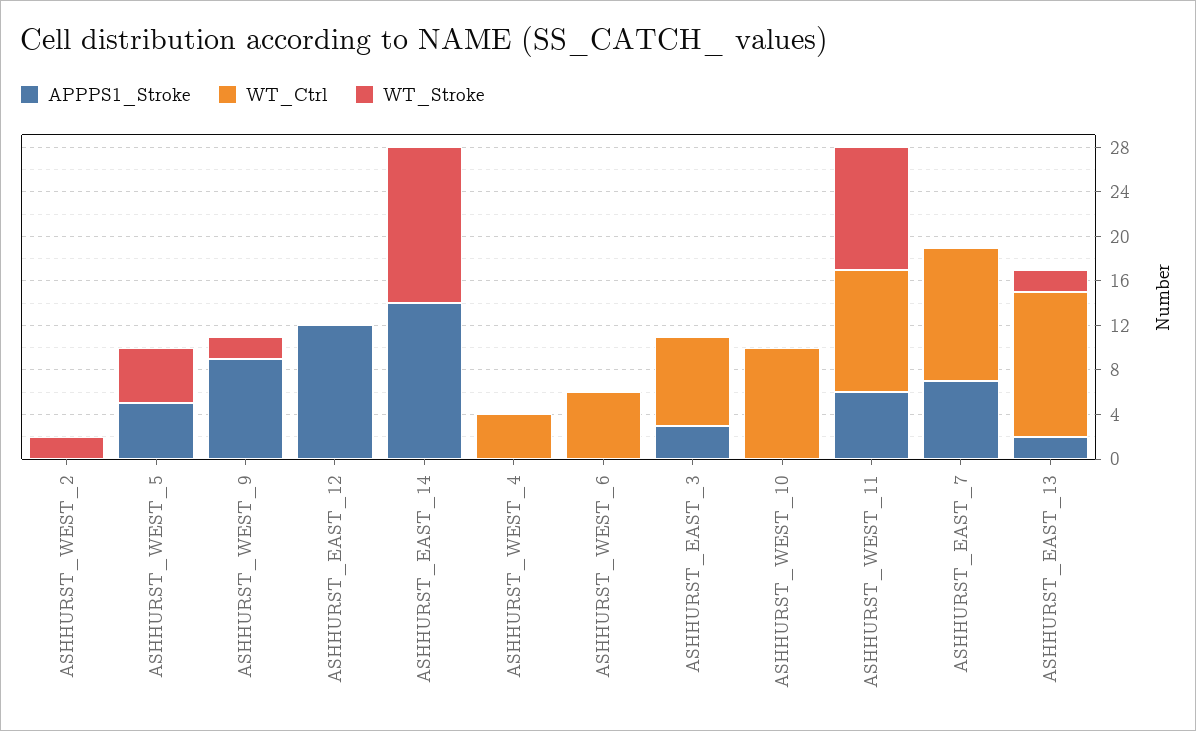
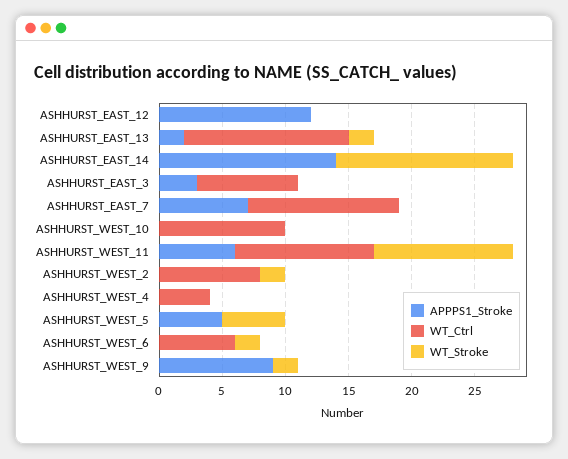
WT_Ctrl, ASHHURST_WEST_2: 0 -> 8
WT_Stroke, ASHHURST_WEST_6: 0 -> 2

